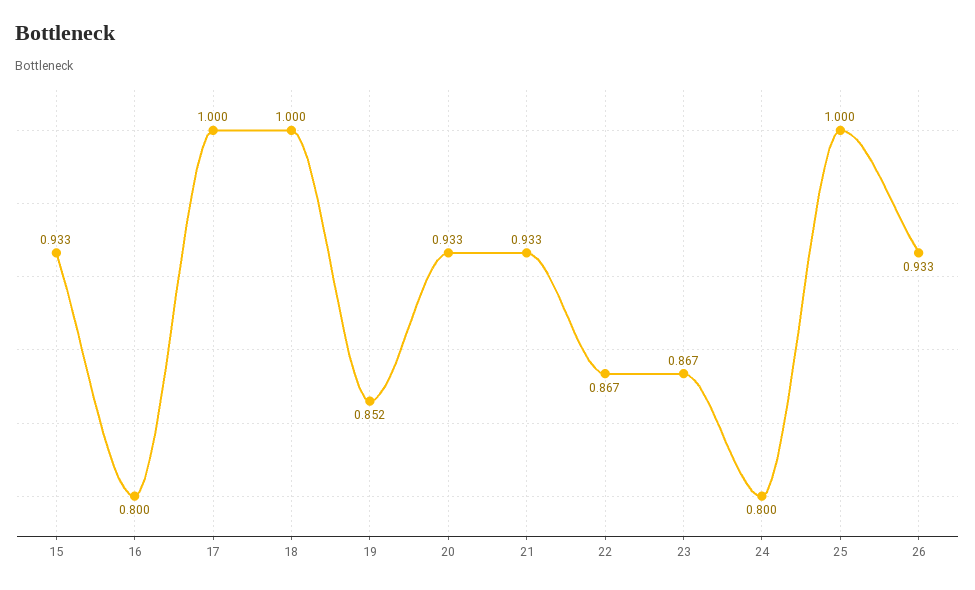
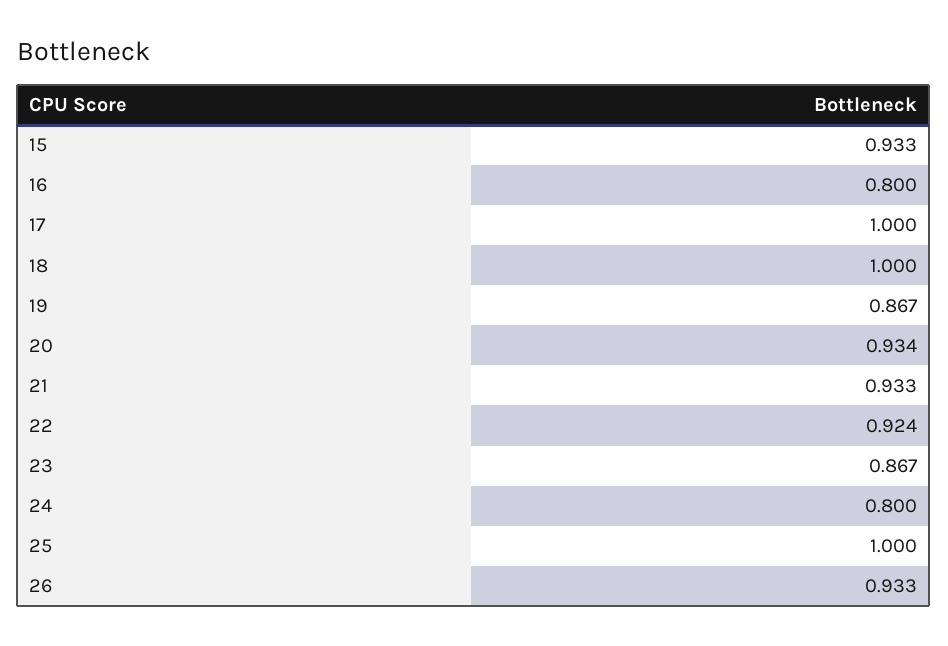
19: 0.852 -> 0.867
20: 0.933 -> 0.934
22: 0.867 -> 0.924

